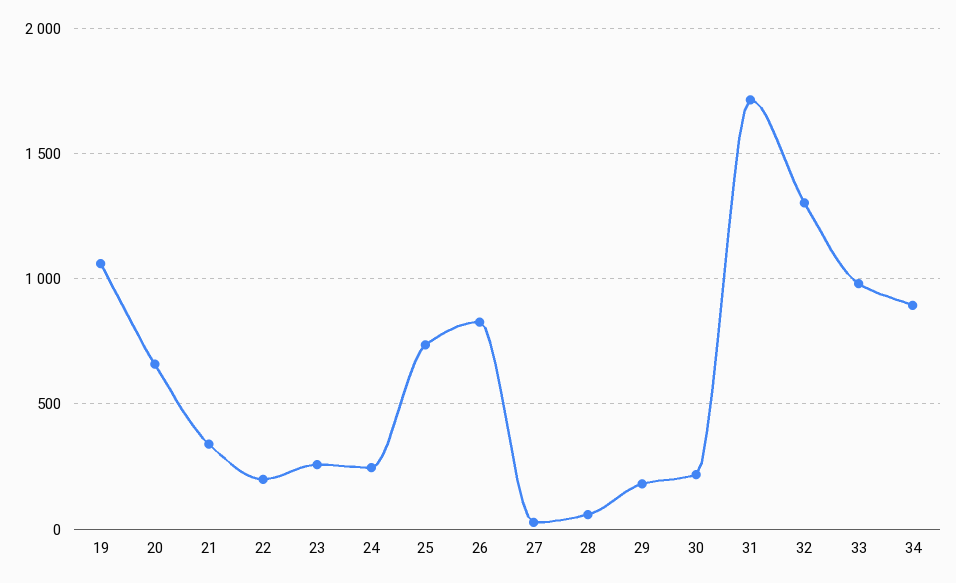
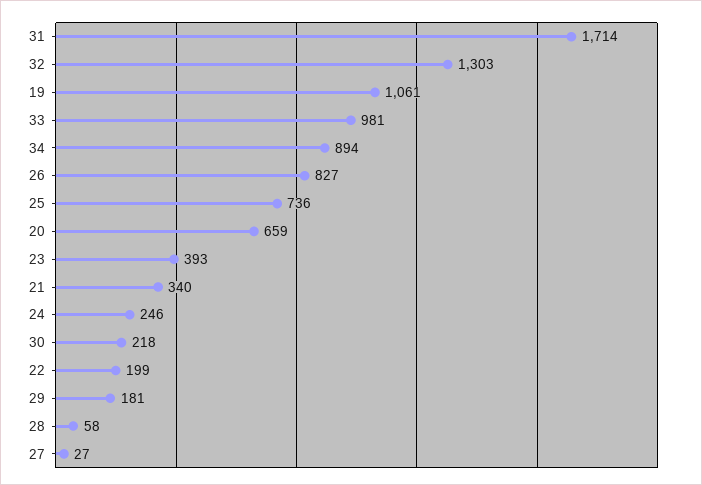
23: 250 -> 393

